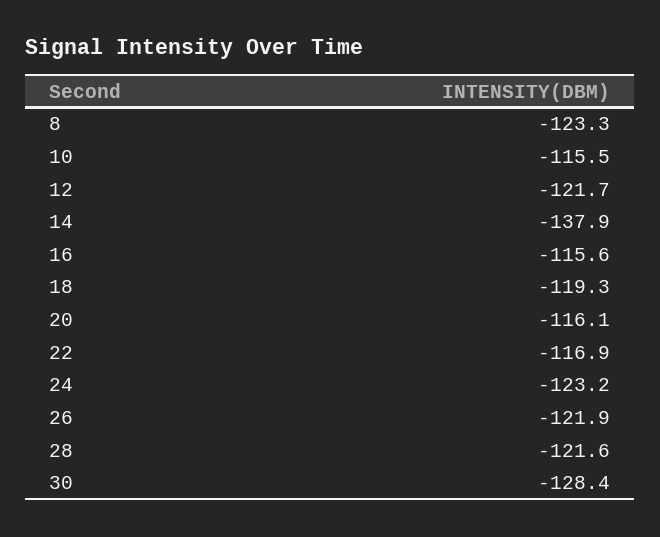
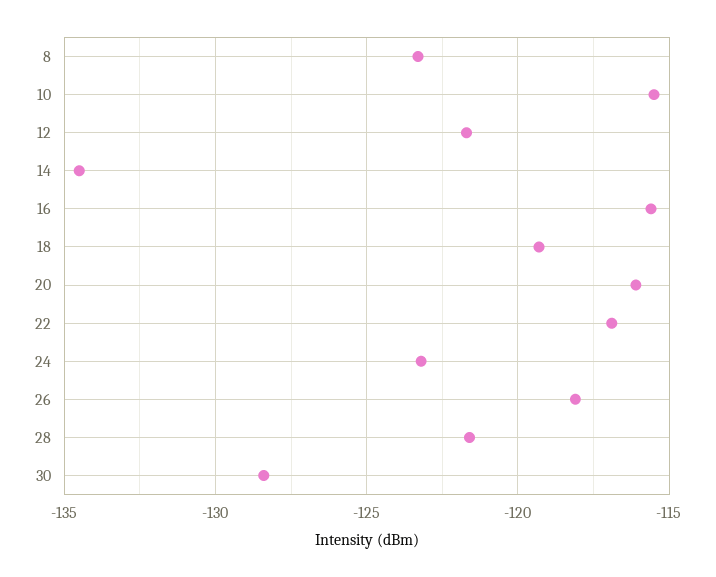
14: -137.9 -> -134.5
26: -121.9 -> -118

